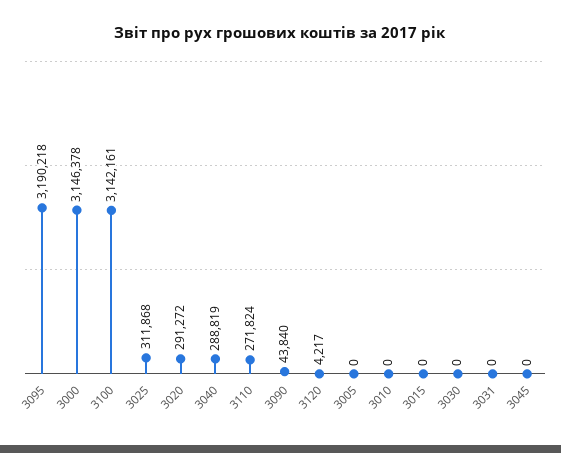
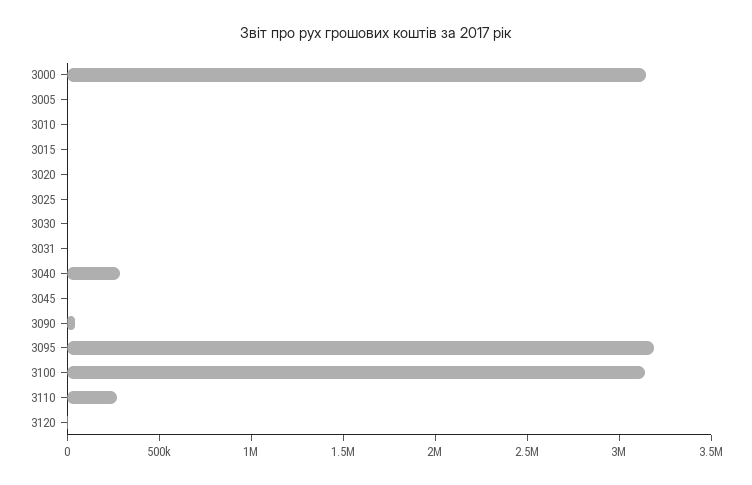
3025: 311868 -> 0
3020: 291272 -> 0

